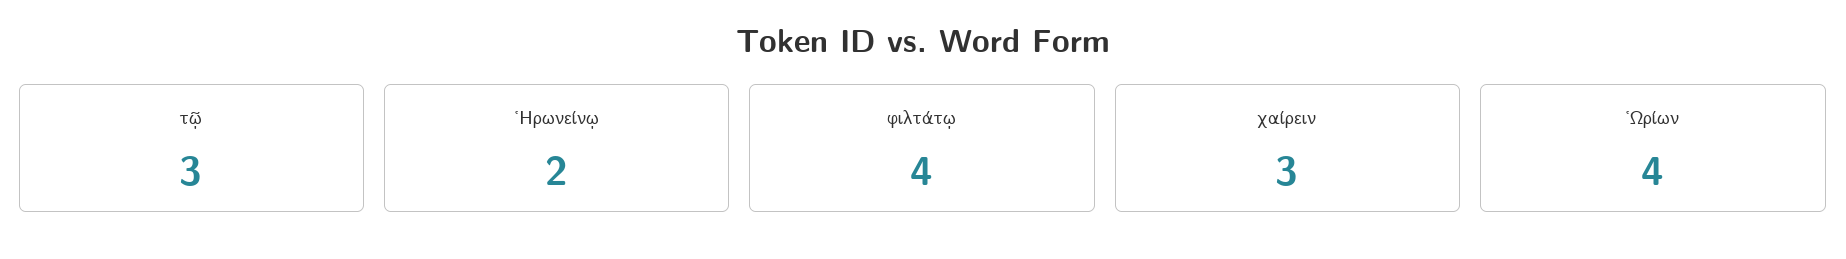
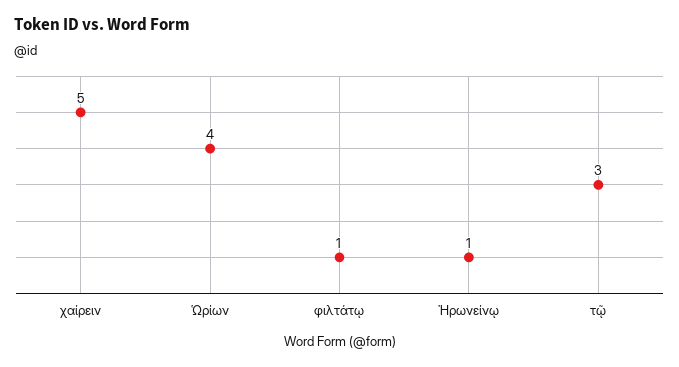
Ἡρωνείνῳ: 2 -> 1
φιλτάτῳ: 4 -> 1
χαίρειν: 3 -> 5

